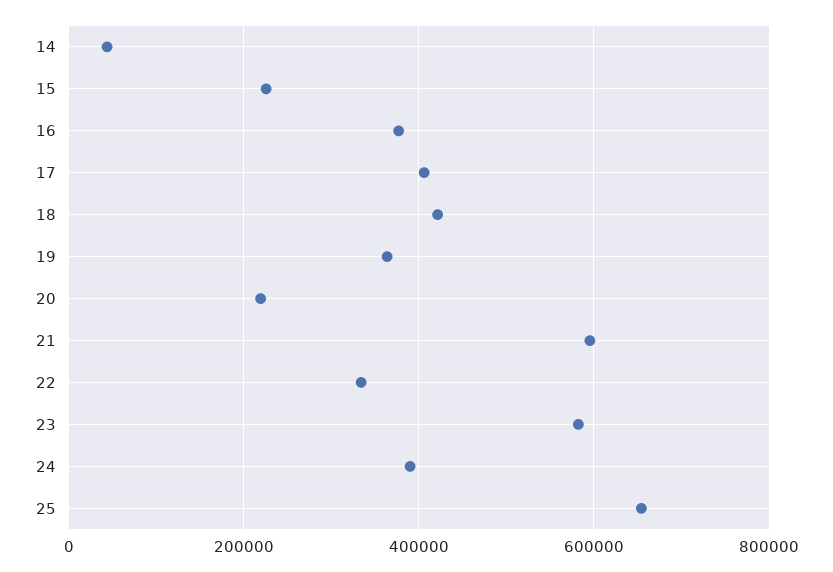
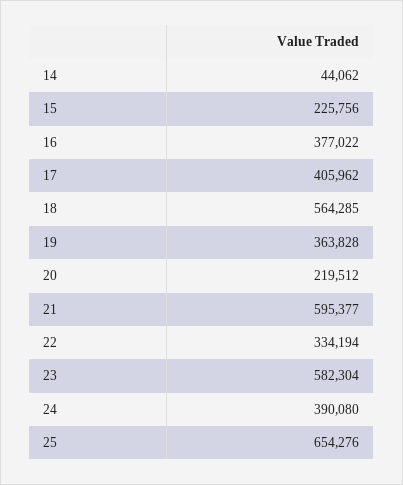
18: 420000 -> 564285

